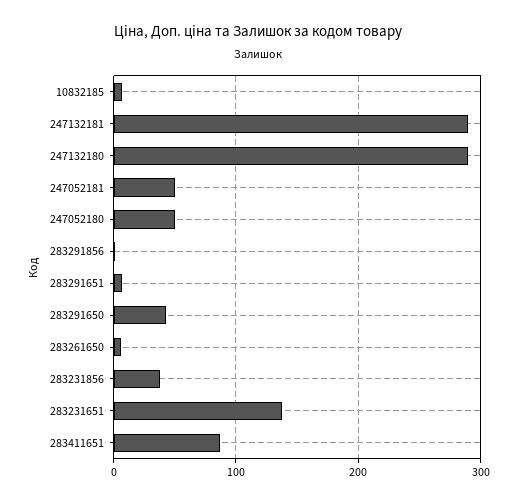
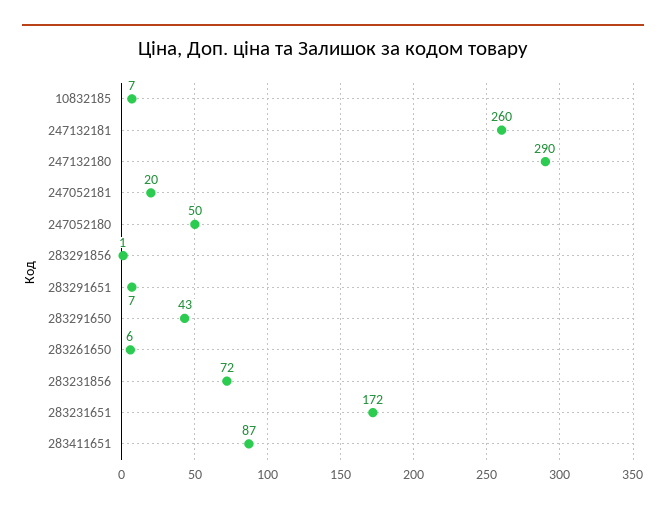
247132181: 290 -> 260
247052181: 50 -> 20
283231856: 40 -> 72
283231651: 140 -> 172

